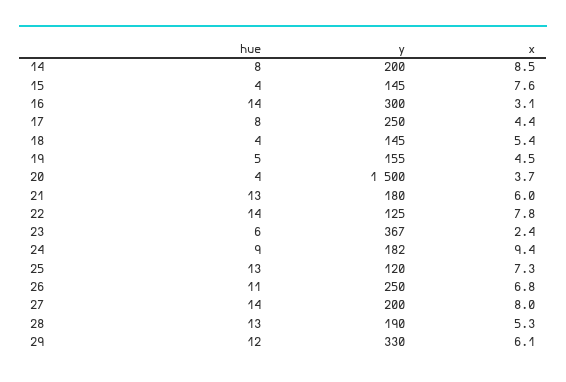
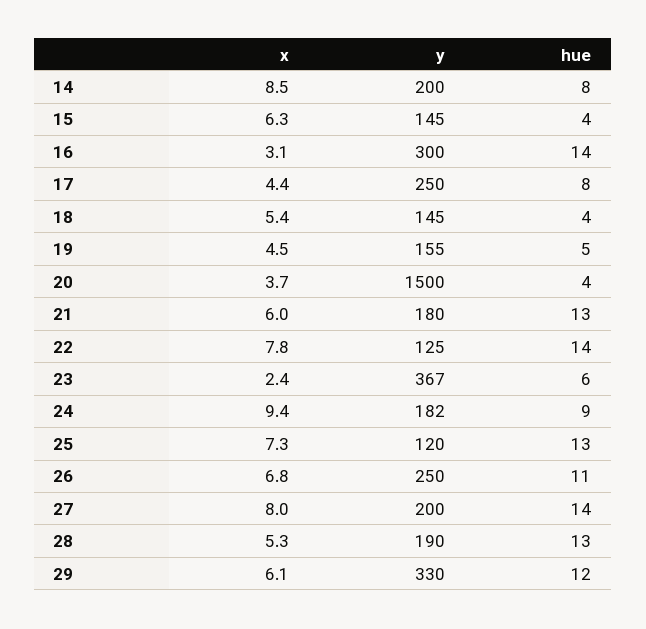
x, 15: 7.6 -> 6.3

